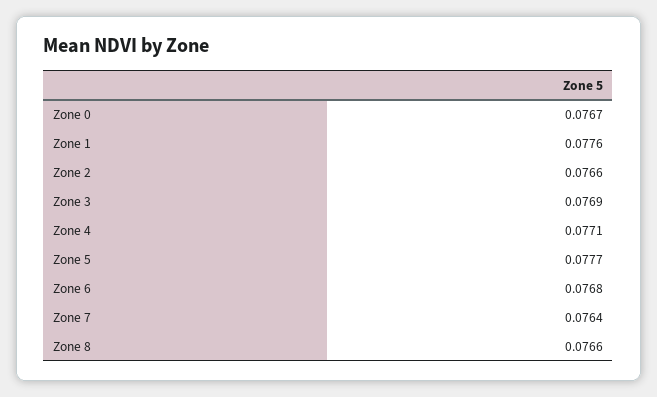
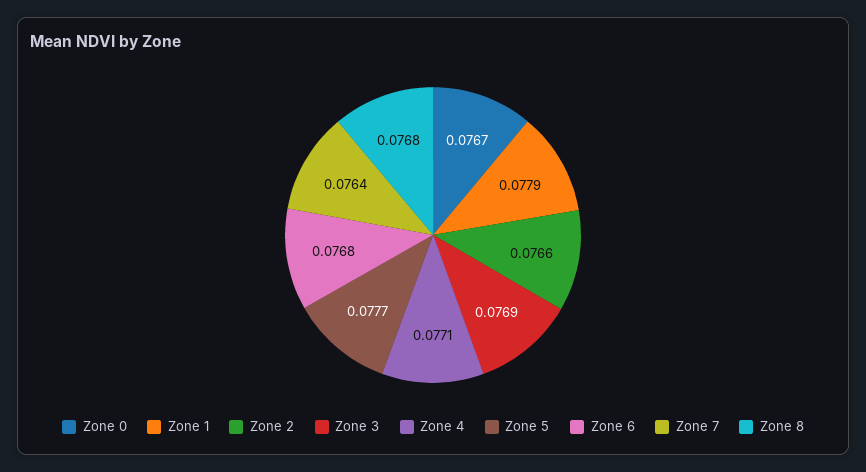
Zone 1: 0.0776 -> 0.0779
Zone 8: 0.0766 -> 0.0768

